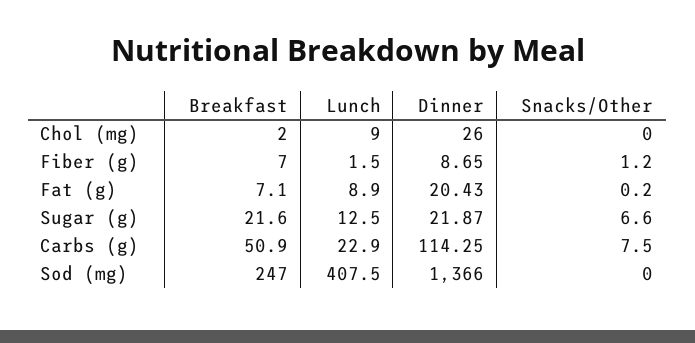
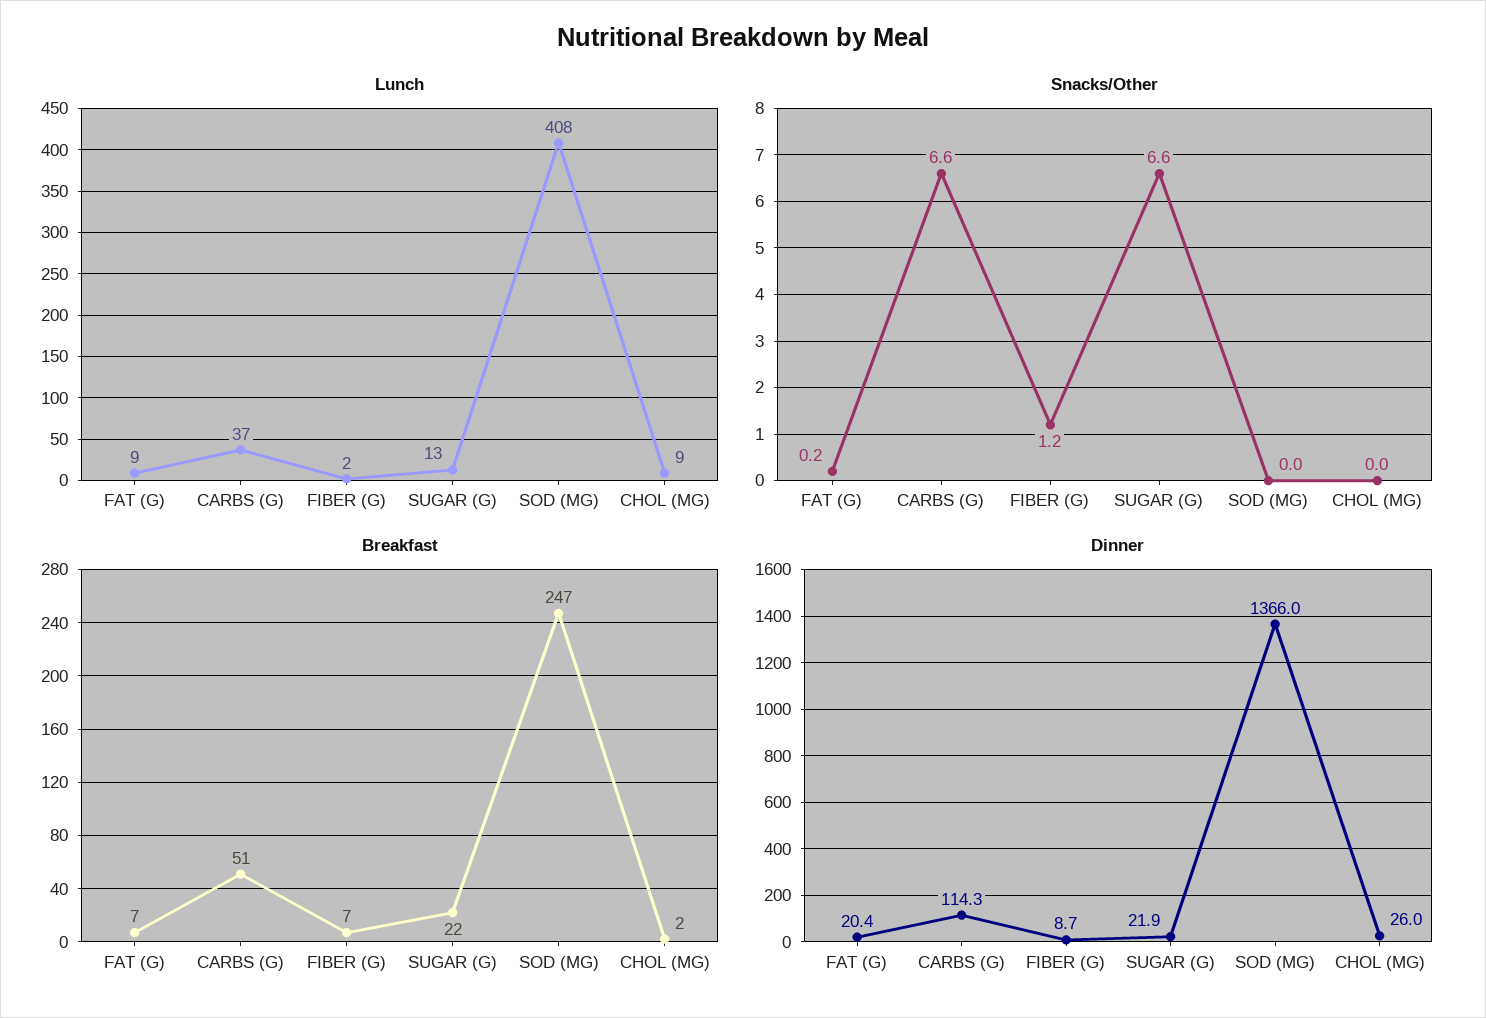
Lunch, Carbs (g): 22.9 -> 37
Snacks/Other, Carbs (g): 7.5 -> 6.6

